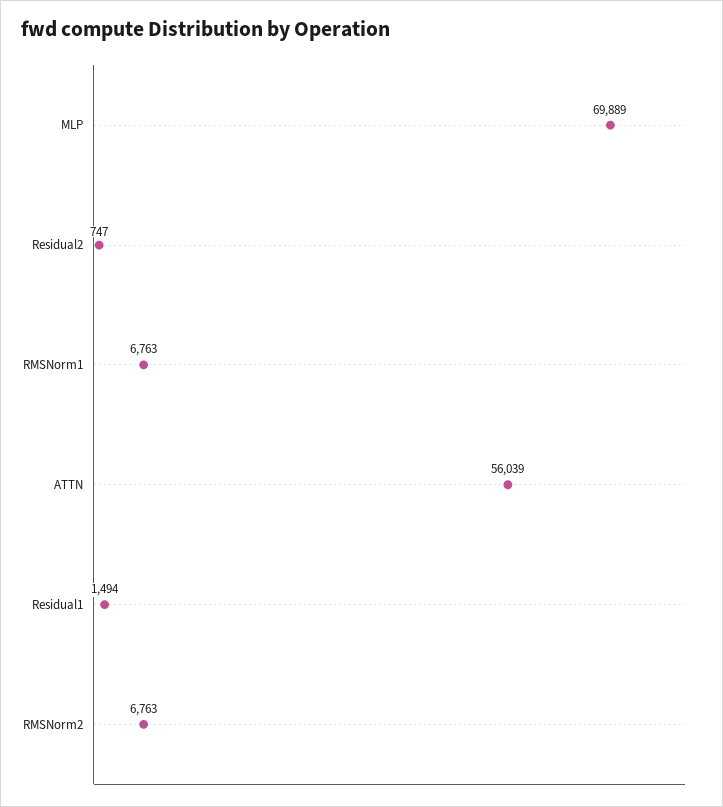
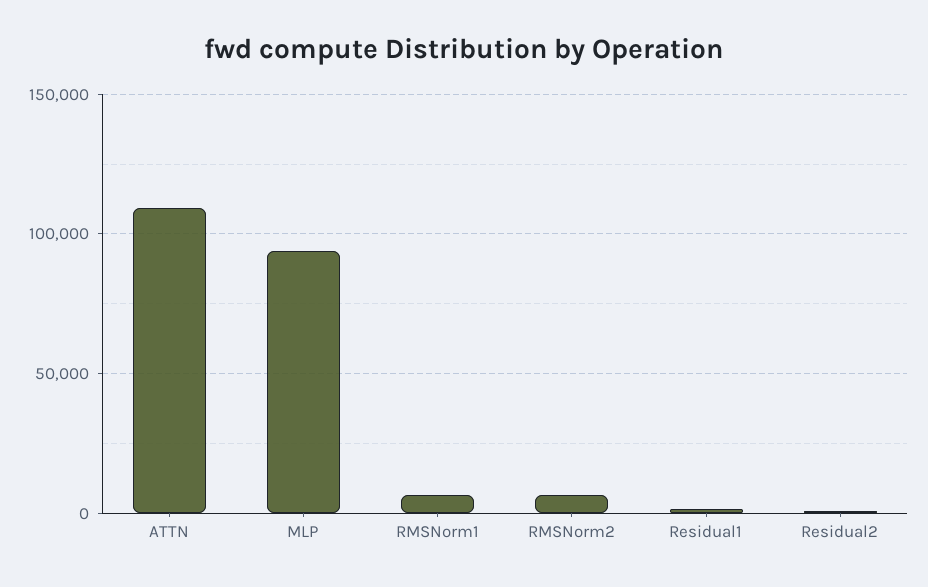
MLP: 69889 -> 95000
ATTN: 56039 -> 110000

